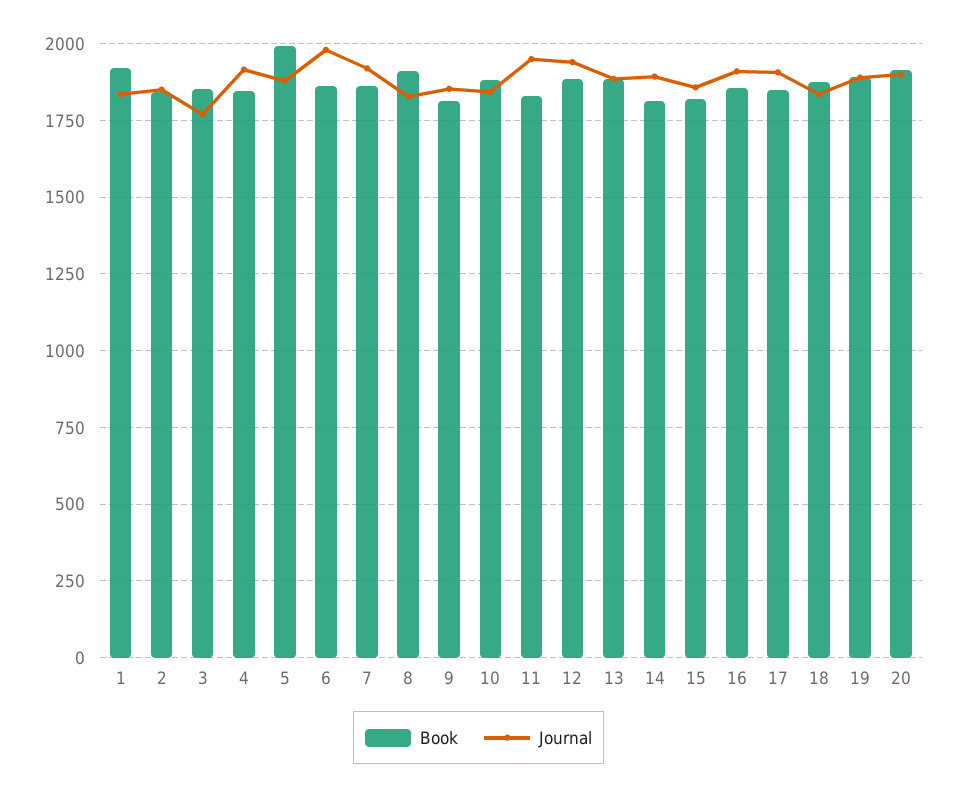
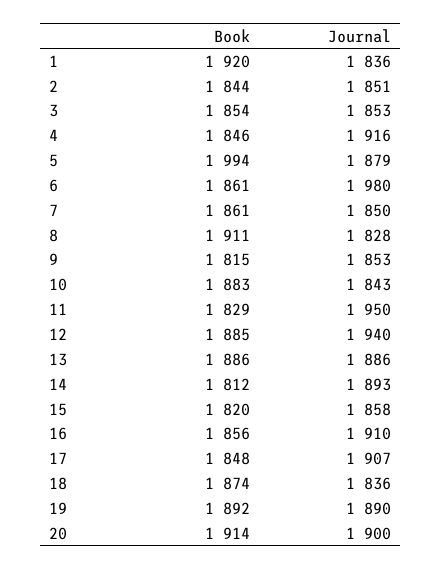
Journal, 3: 1775 -> 1853
Journal, 7: 1925 -> 1850

